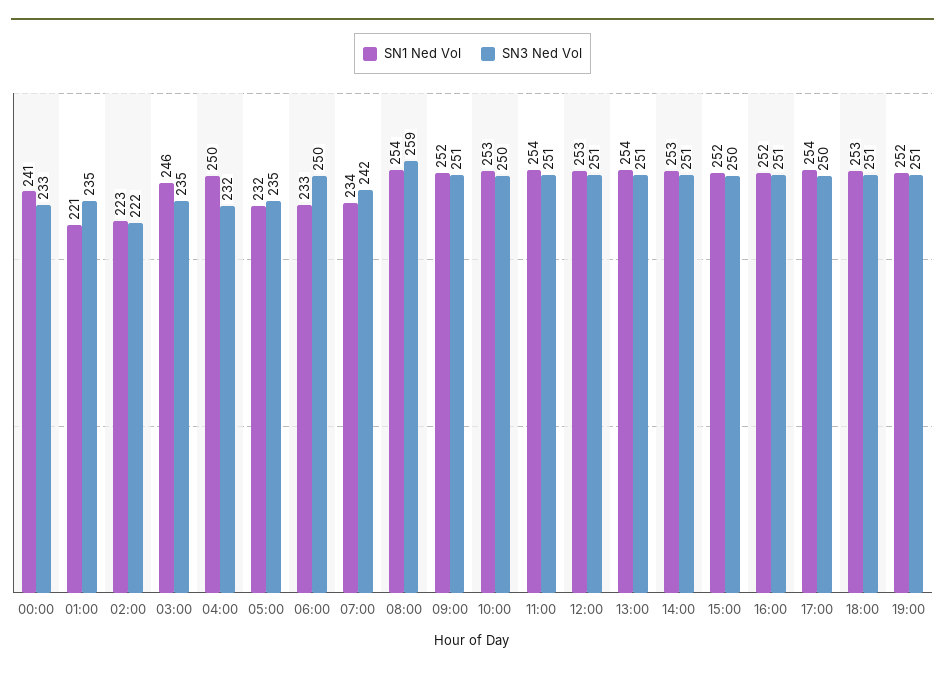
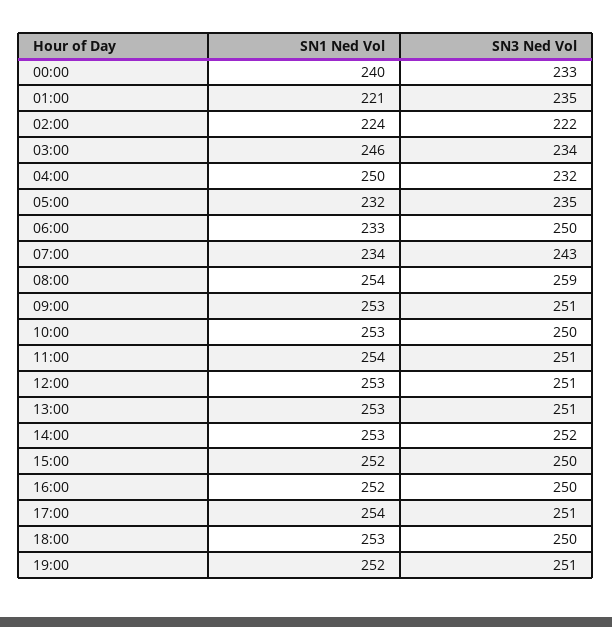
SN1 Ned Vol, 00:00: 241 -> 240
SN1 Ned Vol, 02:00: 223 -> 224
SN3 Ned Vol, 03:00: 235 -> 234
SN3 Ned Vol, 07:00: 242 -> 243
SN1 Ned Vol, 09:00: 252 -> 253
SN1 Ned Vol, 13:00: 254 -> 253
SN3 Ned Vol, 14:00: 251 -> 252
SN3 Ned Vol, 16:00: 251 -> 250
SN3 Ned Vol, 17:00: 250 -> 251
SN3 Ned Vol, 18:00: 251 -> 250

